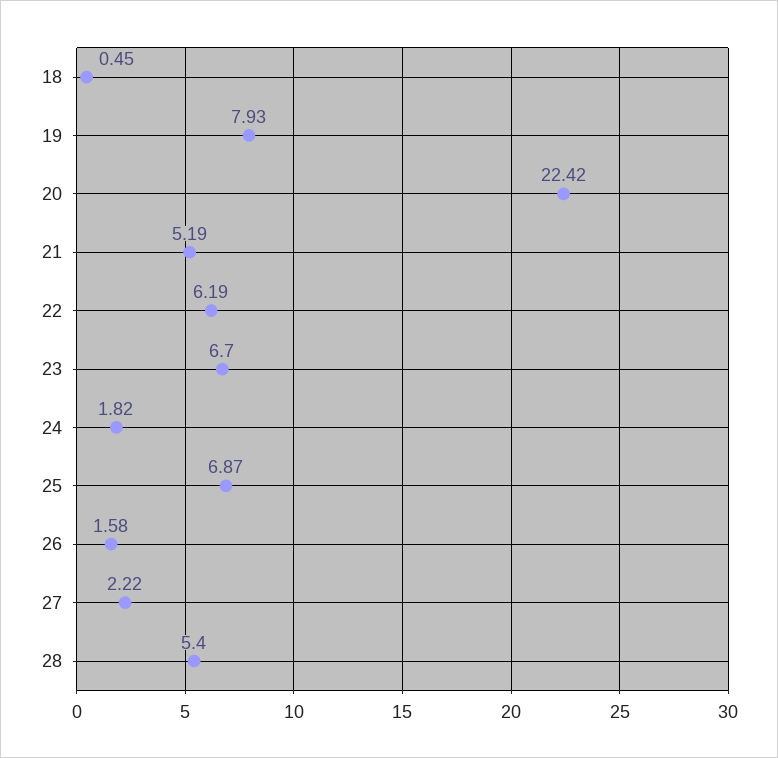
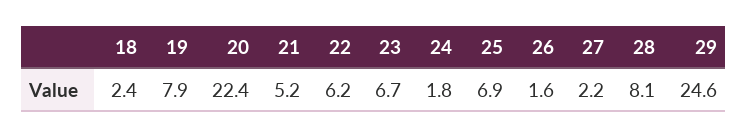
18: 0.45 -> 2.4
28: 5.4 -> 8.1
29: none -> 24.6

